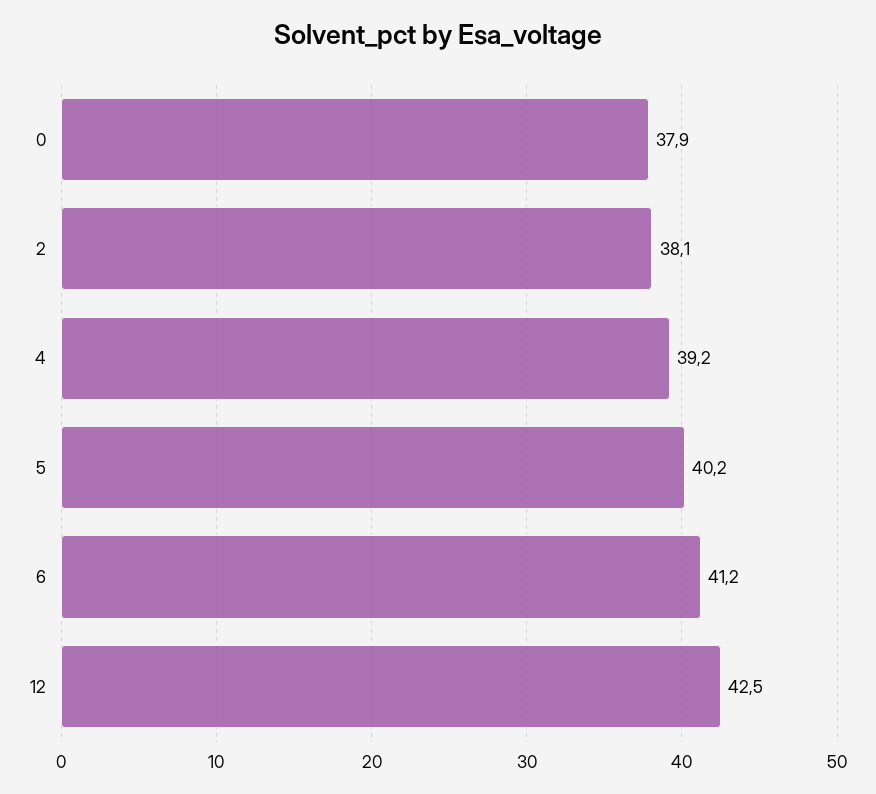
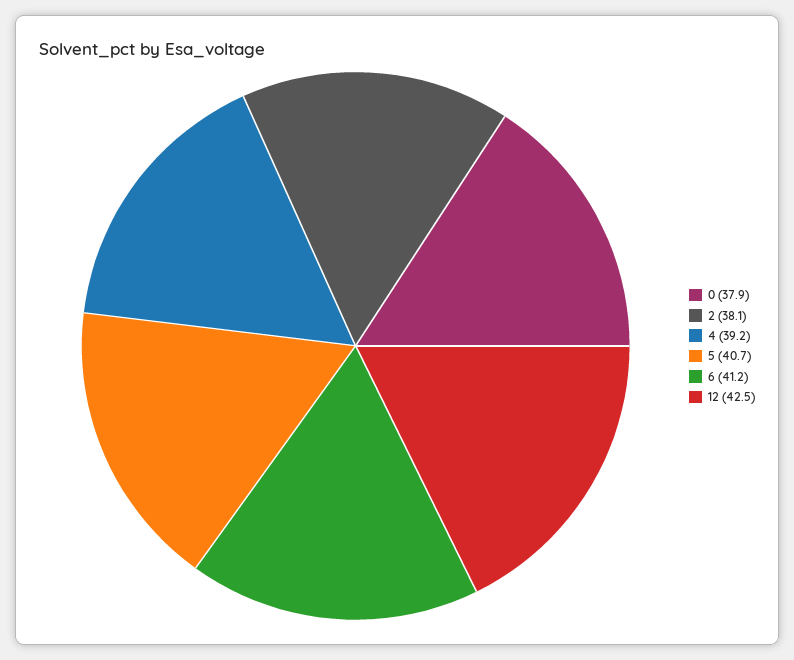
5: 40.2 -> 40.7

